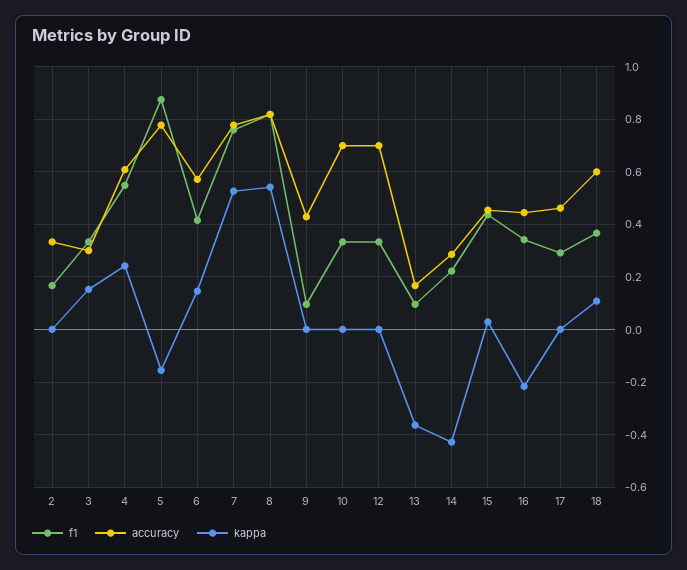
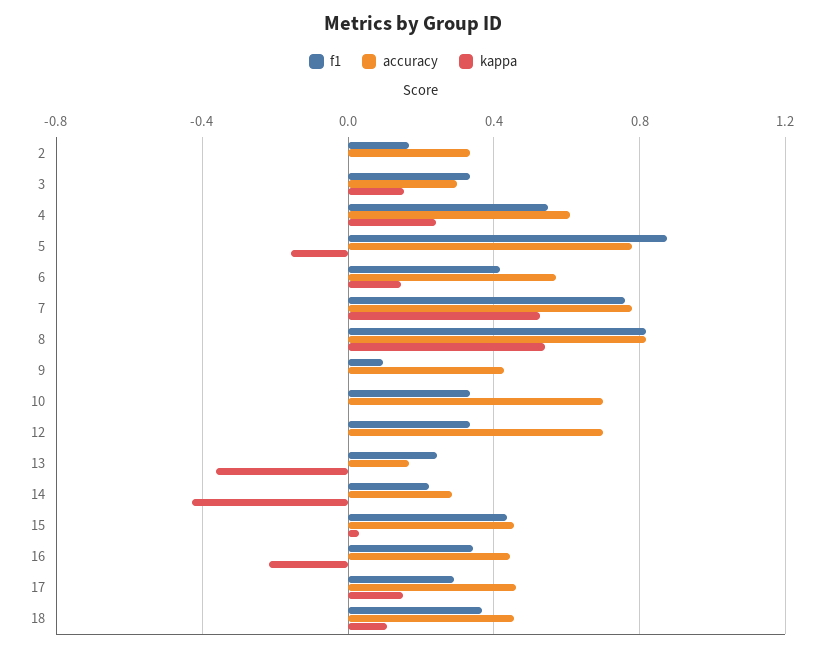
f1, 13: 0.1 -> 0.25
kappa, 17: 0 -> 0.15
accuracy, 18: 0.6 -> 0.45

